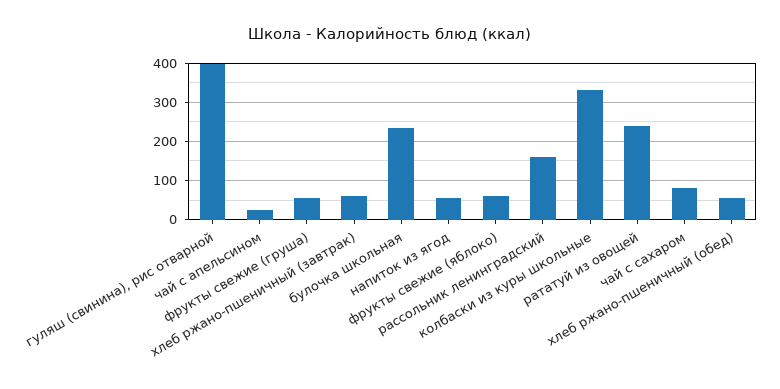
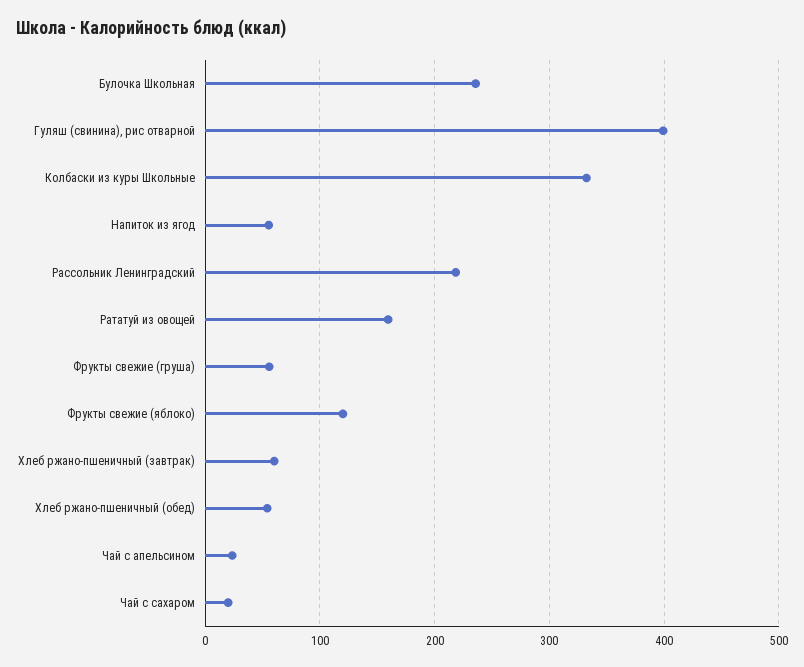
фрукты свежие (яблоко): 60 -> 120
рассольник ленинградский: 160 -> 220
рататуй из овощей: 240 -> 160
чай с сахаром: 80 -> 20

